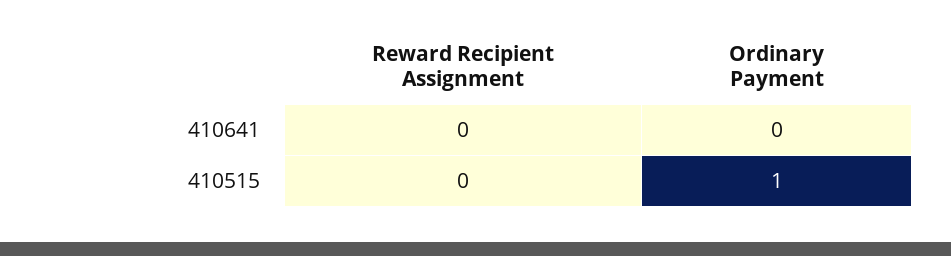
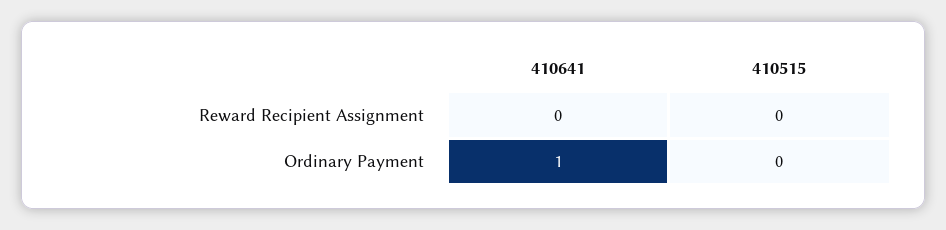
Ordinary Payment, 410641: 0 -> 1
Ordinary Payment, 410515: 1 -> 0

